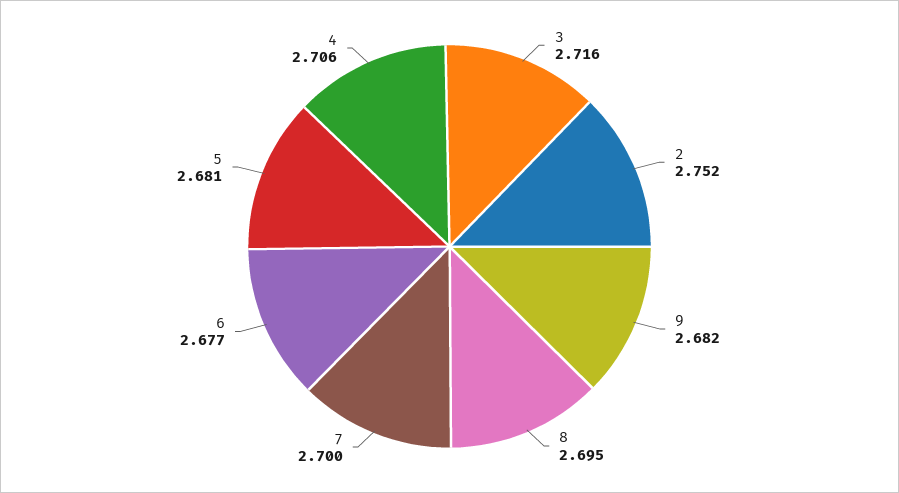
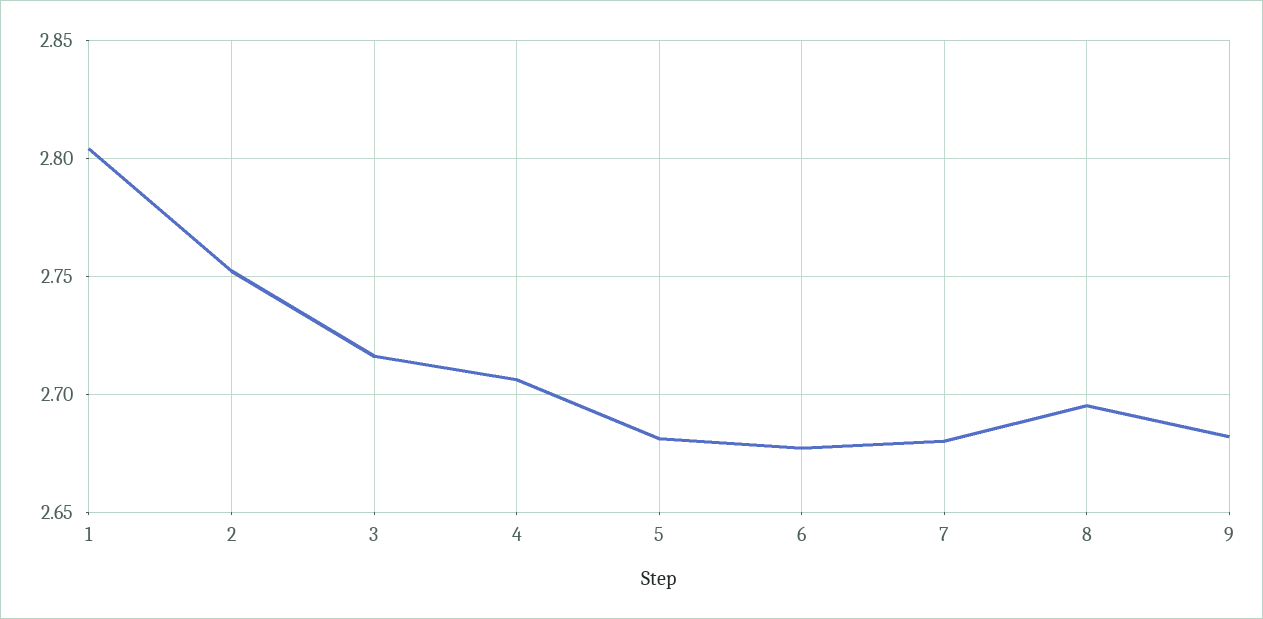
7: 2.7 -> 2.68
1: none -> 2.805

